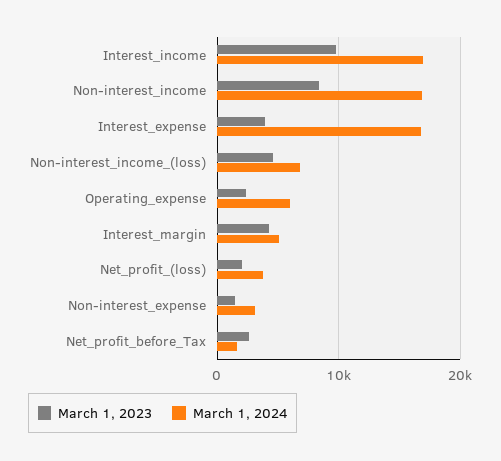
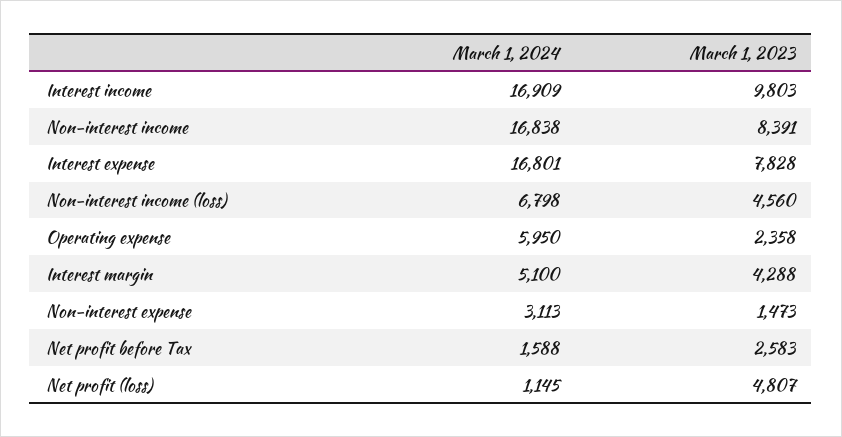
March 1, 2023, Interest_expense: 4000 -> 7828
March 1, 2023, Net_profit_(loss): 2000 -> 4807
March 1, 2024, Net_profit_(loss): 4000 -> 1145

